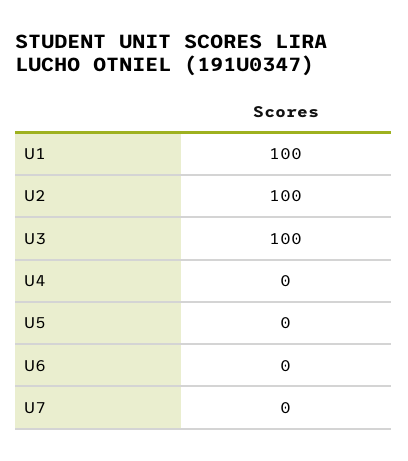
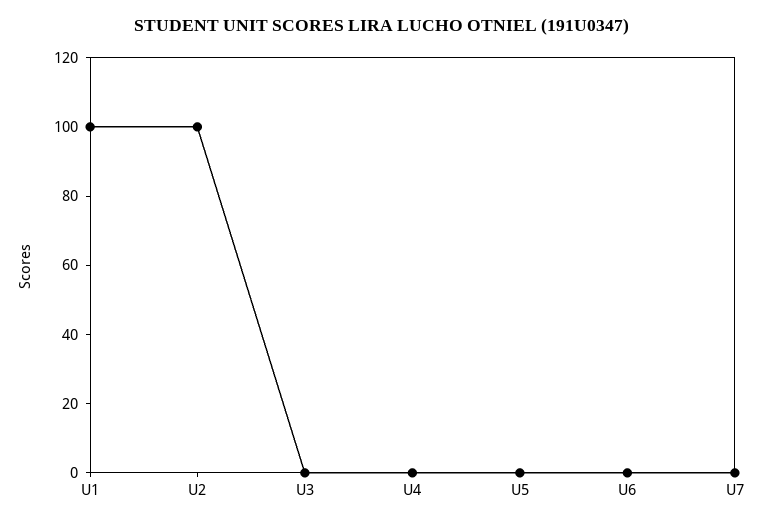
U3: 100 -> 0

